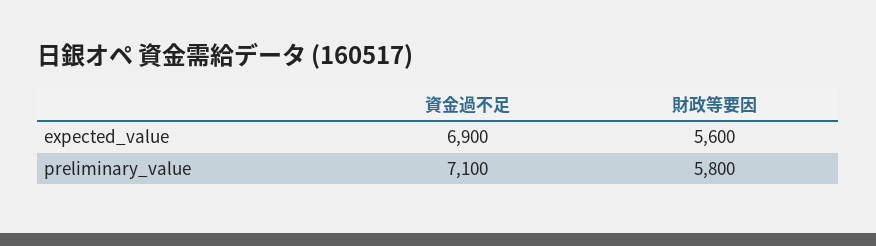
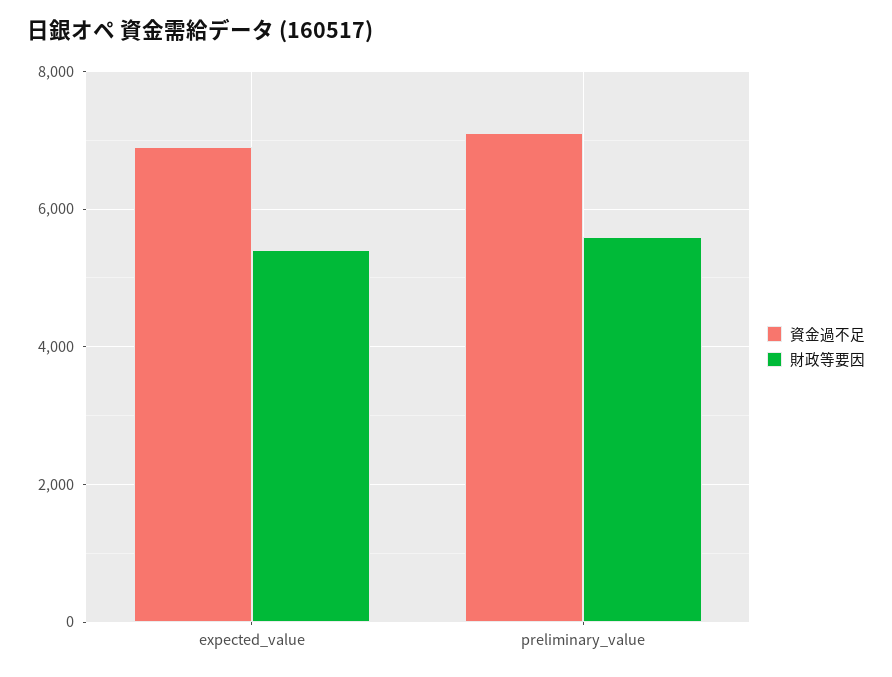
財政等要因, expected_value: 5600 -> 5400
財政等要因, preliminary_value: 5800 -> 5600

